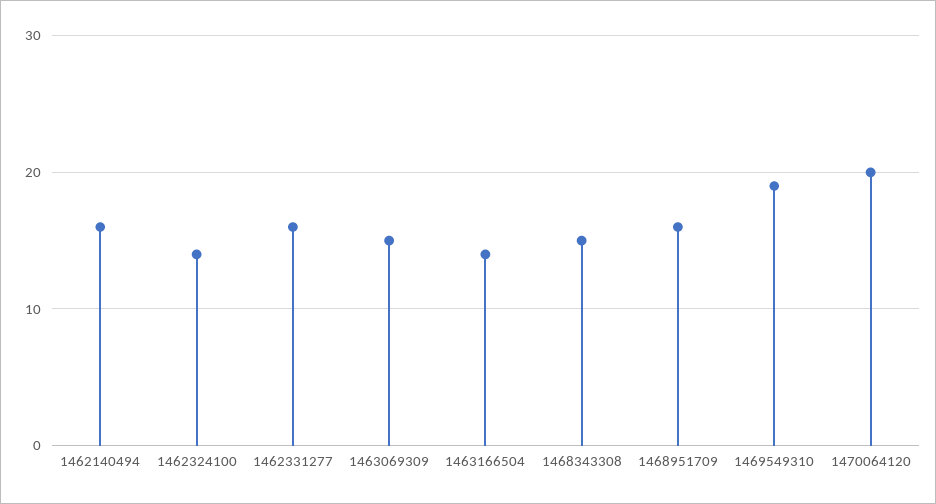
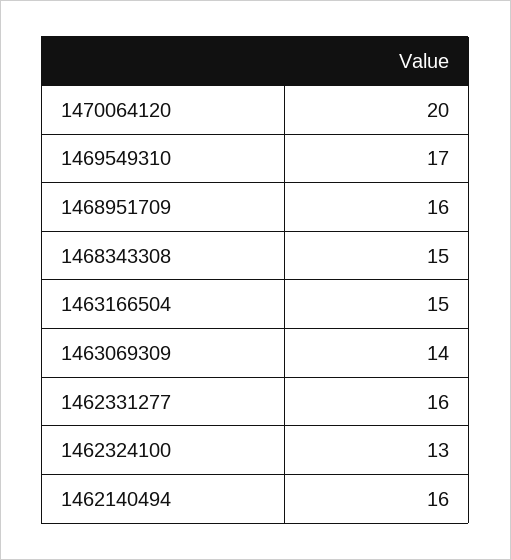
1462324100: 14 -> 13
1463069309: 15 -> 14
1463166504: 14 -> 15
1469549310: 19 -> 17

